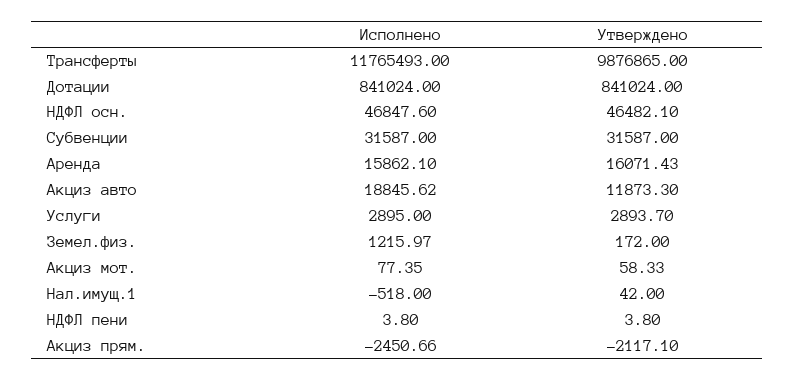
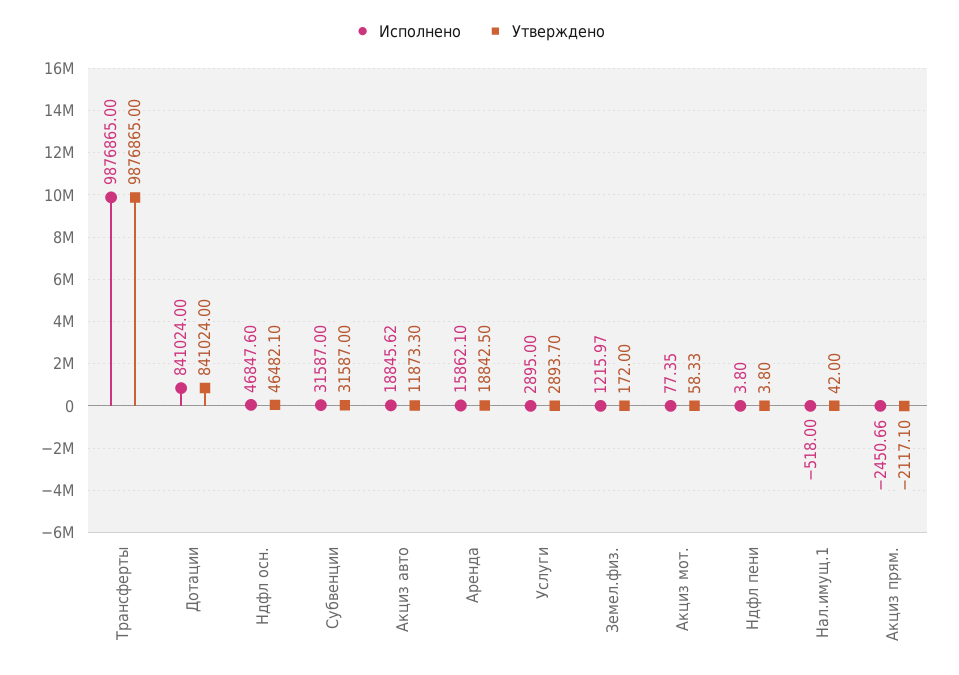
Исполнено, Трансферты: 11765493 -> 9876865
Утверждено, Аренда: 16071.43 -> 18842.5

